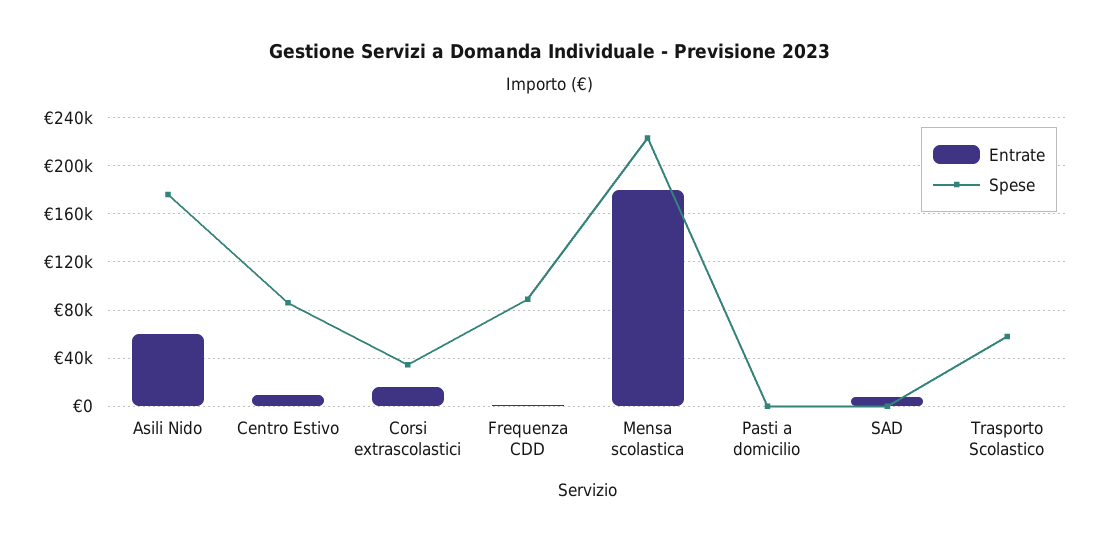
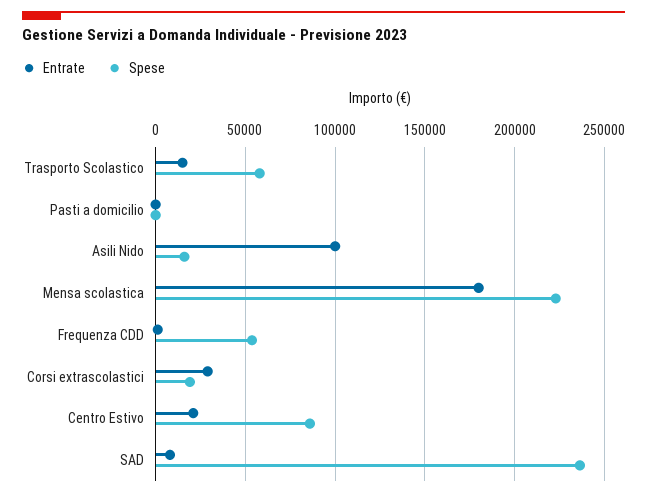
Entrate, Asili Nido: 60000 -> 100000
Spese, Asili Nido: 175000 -> 15000
Entrate, Centro Estivo: 10000 -> 20000
Entrate, Corsi extrascolastici: 15000 -> 30000
Spese, Corsi extrascolastici: 35000 -> 20000
Spese, Frequenza CDD: 90000 -> 55000
Spese, SAD: 0 -> 235000
Entrate, Trasporto Scolastico: 0 -> 15000

